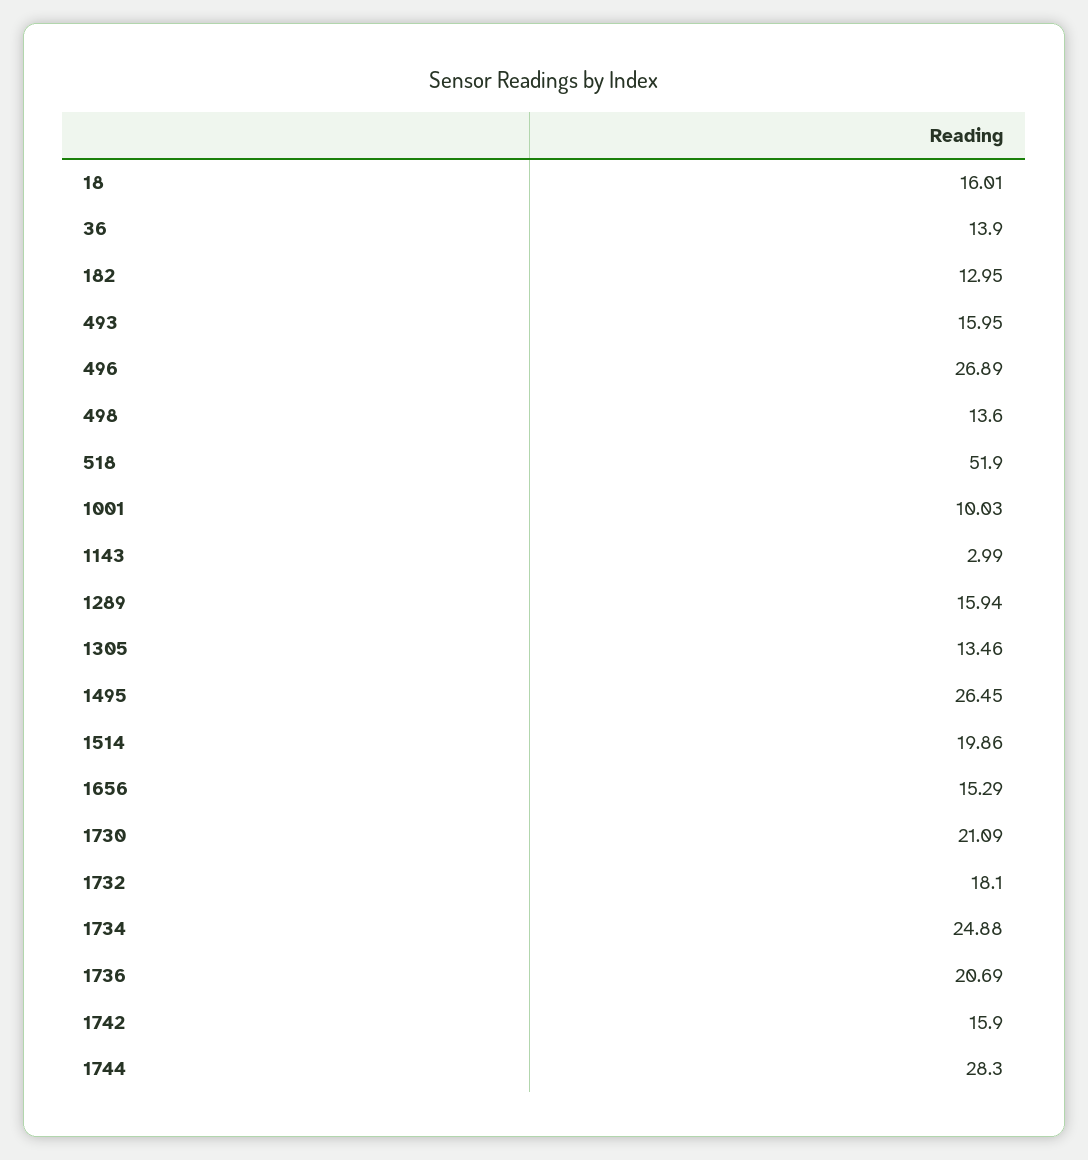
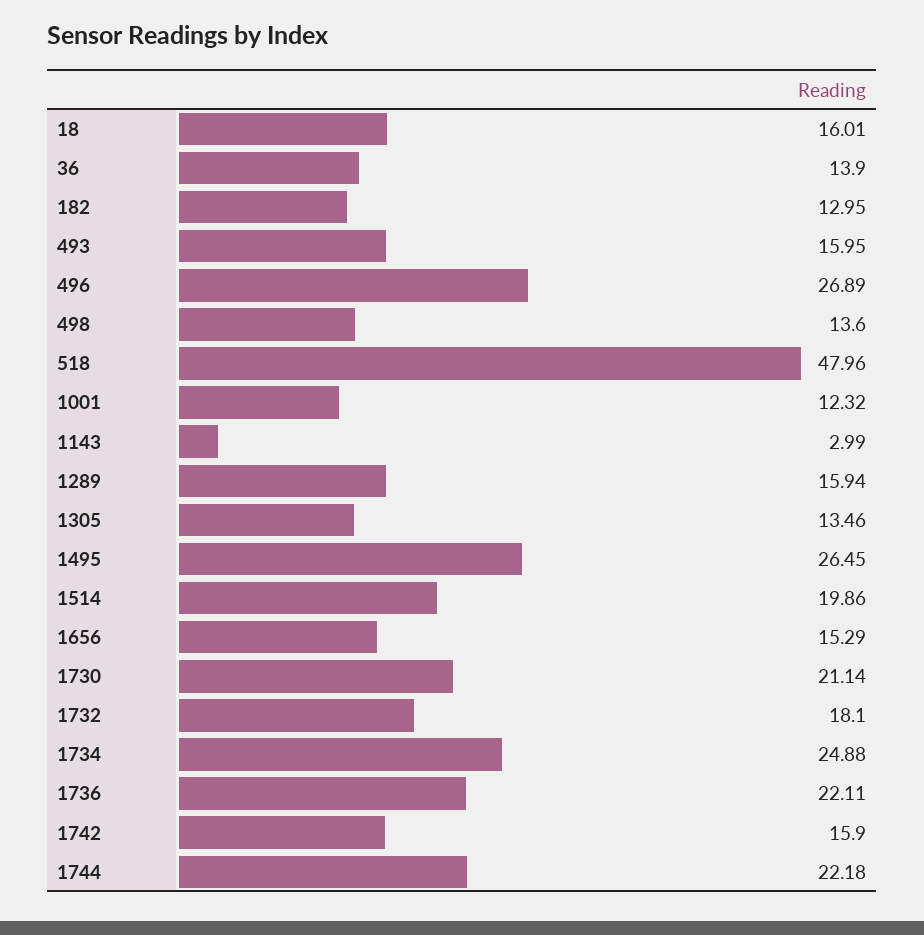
518: 51.9 -> 47.96
1001: 10.03 -> 12.32
1730: 21.09 -> 21.14
1736: 20.69 -> 22.11
1744: 28.3 -> 22.18

